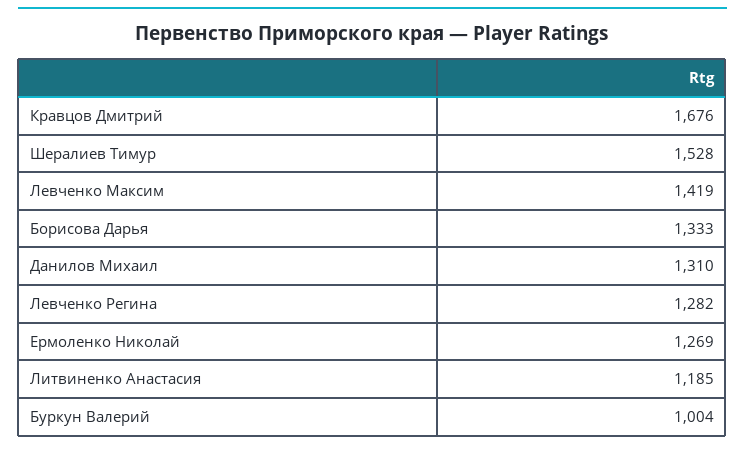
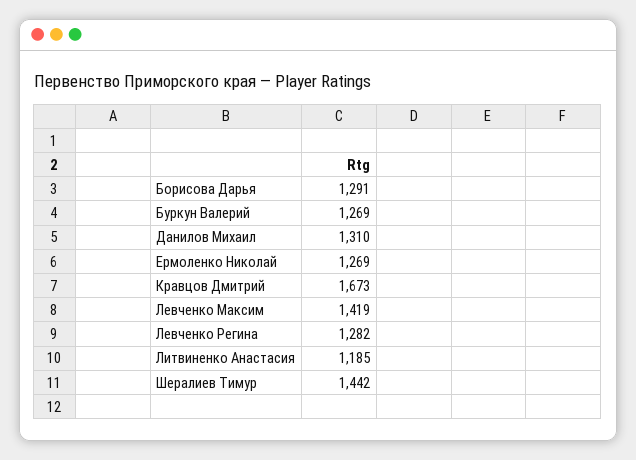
Кравцов Дмитрий: 1676 -> 1673
Шералиев Тимур: 1528 -> 1442
Борисова Дарья: 1333 -> 1291
Буркун Валерий: 1004 -> 1269

